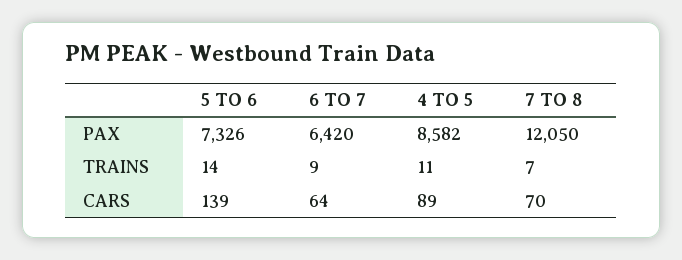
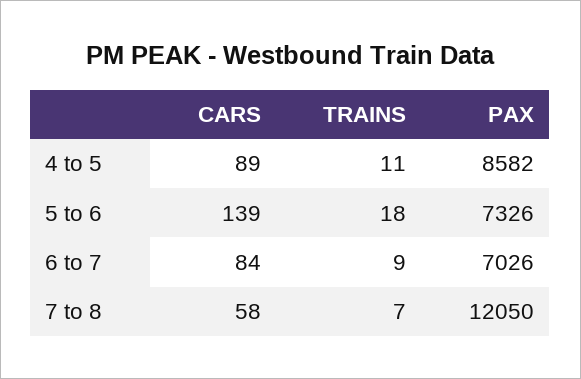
6 TO 7, PAX: 6420 -> 7026
5 TO 6, TRAINS: 14 -> 18
6 TO 7, CARS: 64 -> 84
7 TO 8, CARS: 70 -> 58

